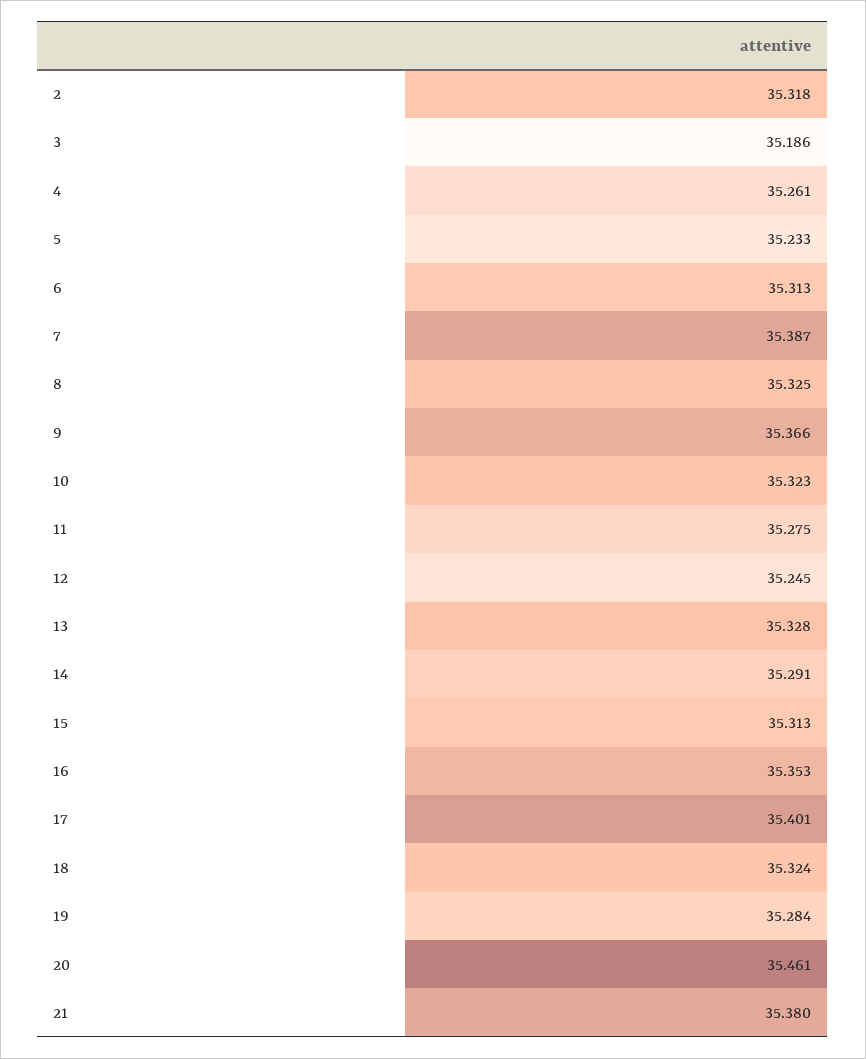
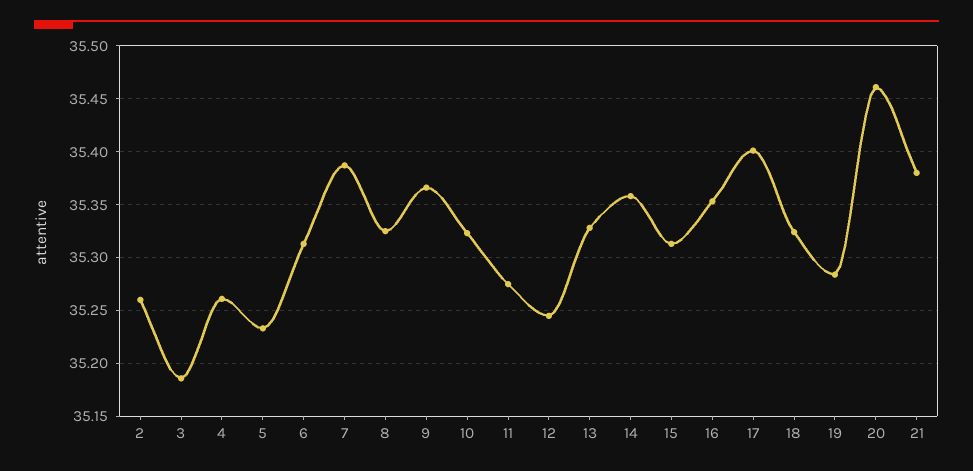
2: 35.318 -> 35.26
14: 35.291 -> 35.36

